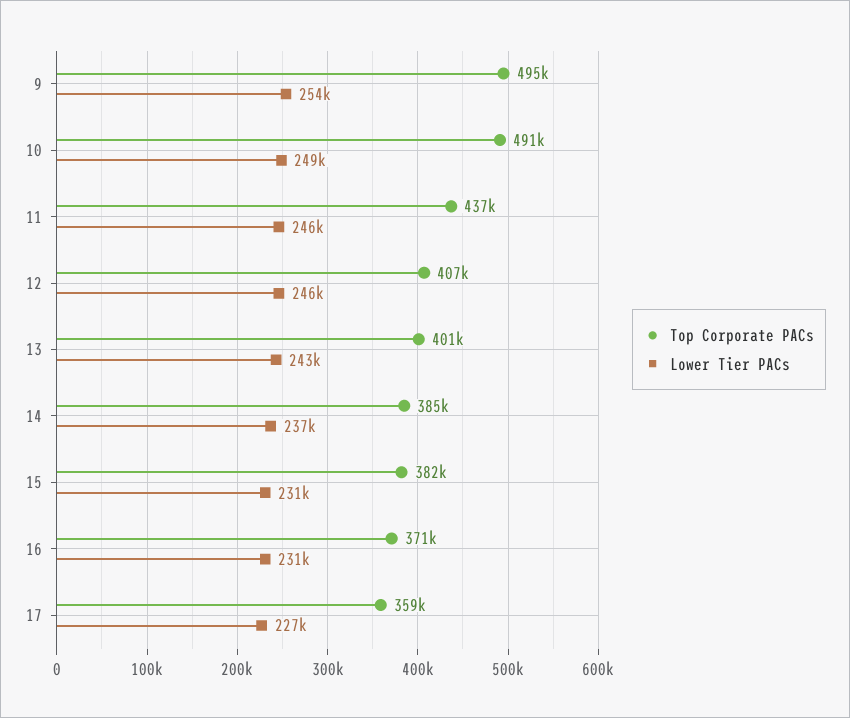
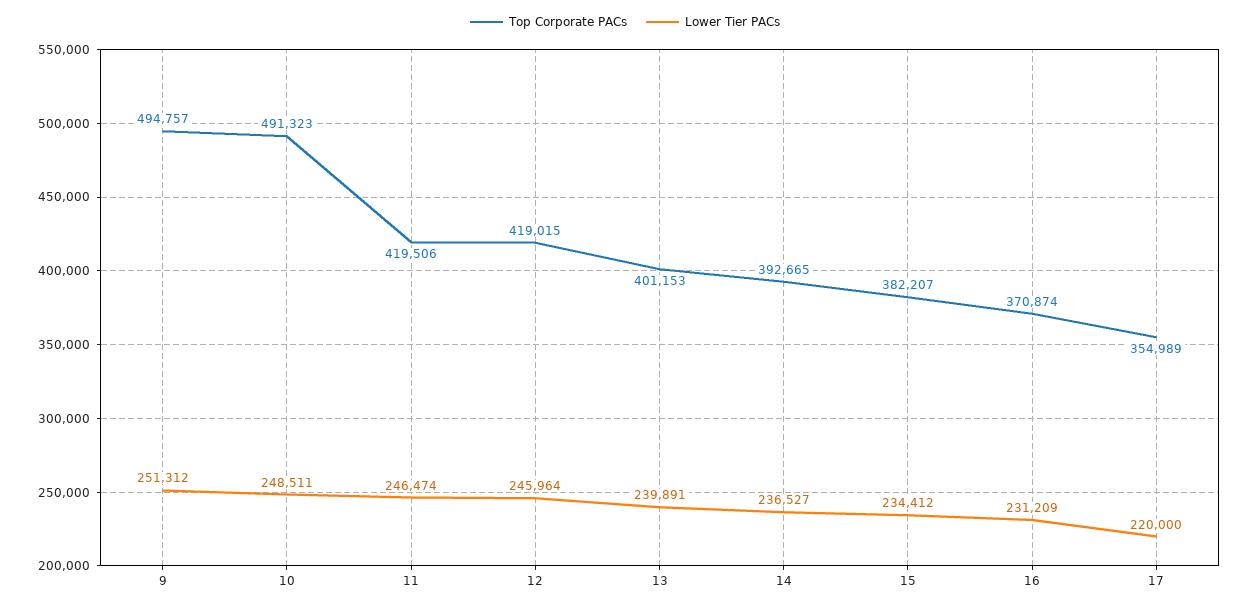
Lower Tier PACs, 9: 254000 -> 251312
Top Corporate PACs, 11: 437000 -> 419506
Top Corporate PACs, 12: 407000 -> 419015
Lower Tier PACs, 13: 243000 -> 239891
Top Corporate PACs, 14: 385000 -> 392665
Lower Tier PACs, 15: 231000 -> 234412
Top Corporate PACs, 17: 359000 -> 354989
Lower Tier PACs, 17: 227000 -> 220000

